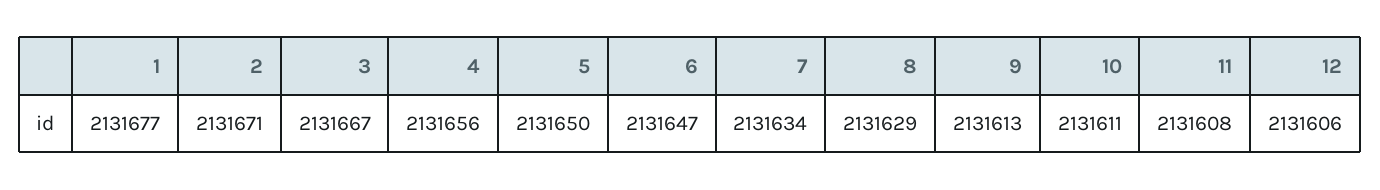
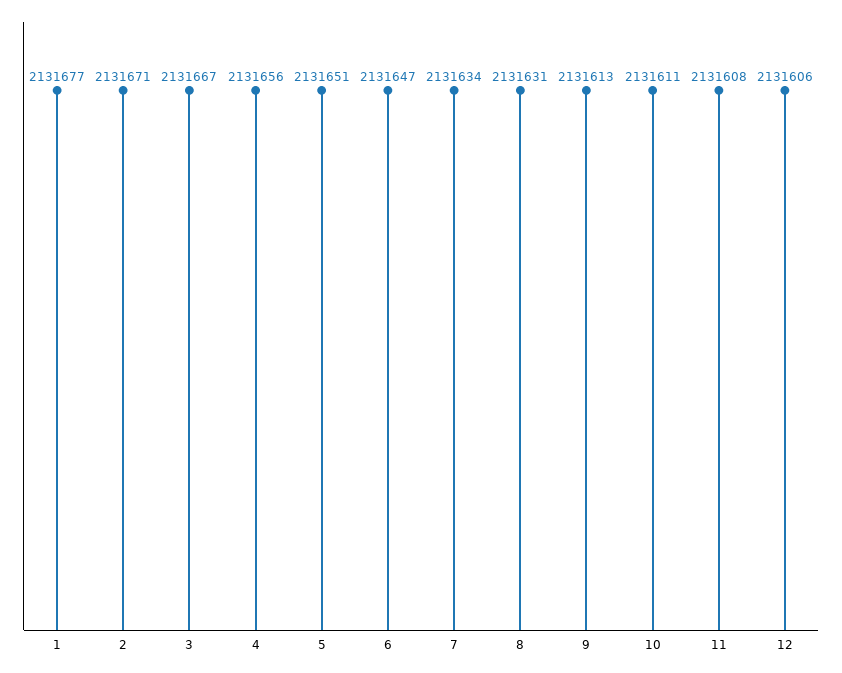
5: 2131650 -> 2131651
8: 2131629 -> 2131631

